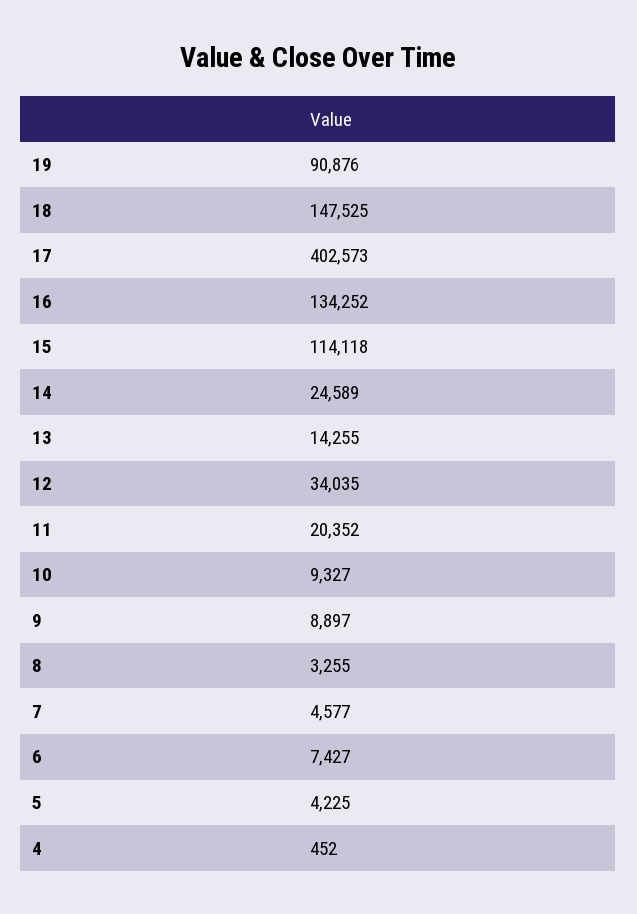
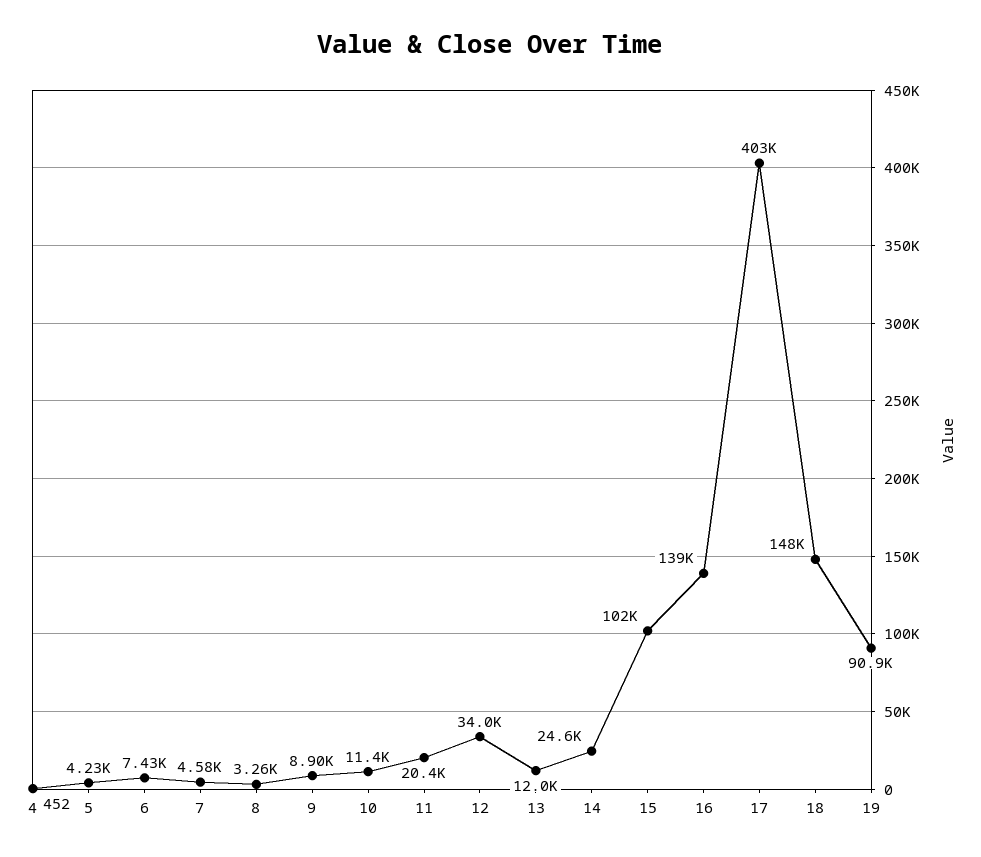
16: 134252 -> 139000
15: 114118 -> 102000
13: 14255 -> 12000
10: 9327 -> 11400

